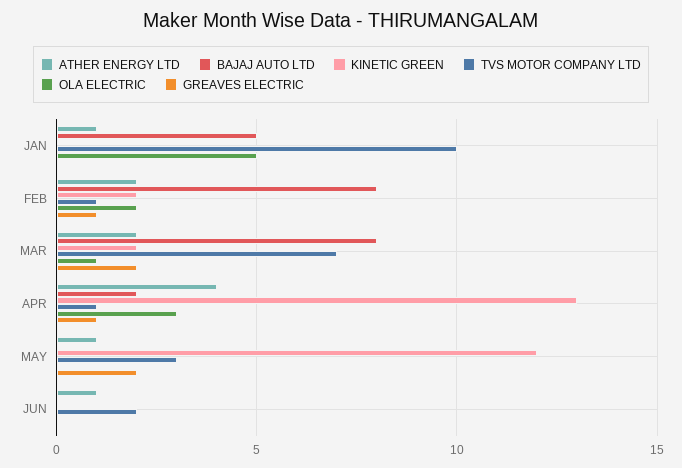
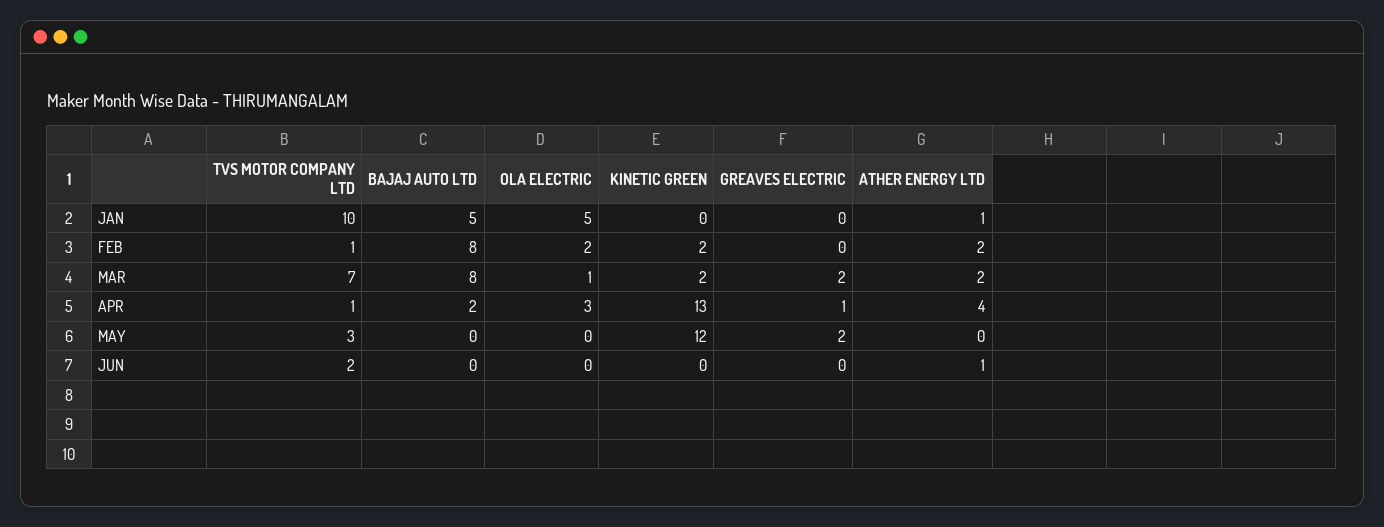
GREAVES ELECTRIC, FEB: 1 -> 0
ATHER ENERGY LTD, MAY: 1 -> 0

